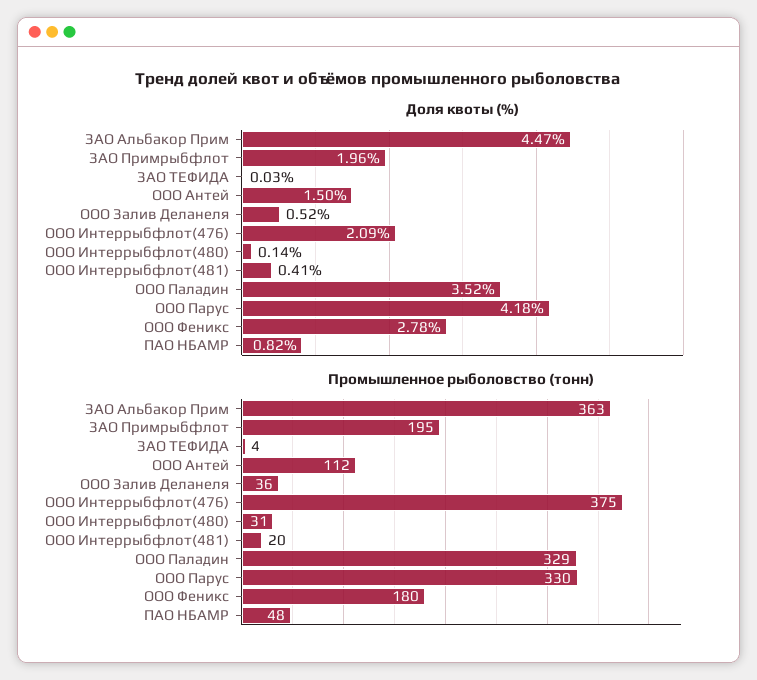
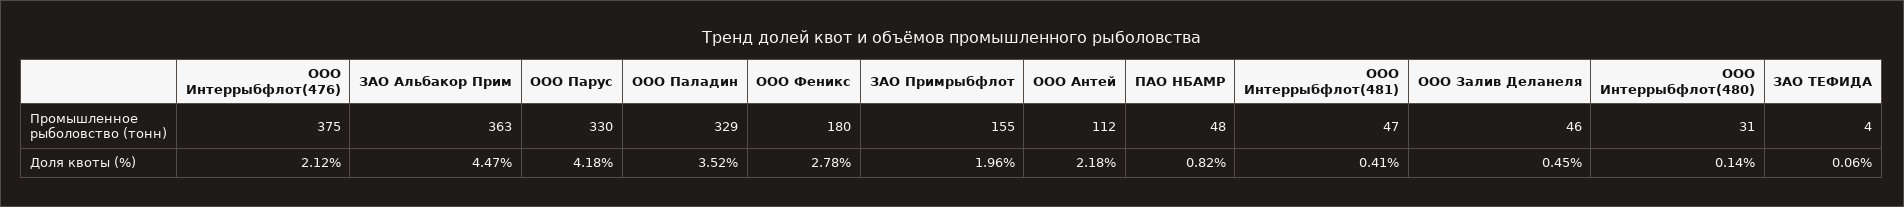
Доля квоты (%), ЗАО ТЕФИДА: 0.03 -> 0.06
Доля квоты (%), ООО Антей: 1.5 -> 2.18
Доля квоты (%), ООО Залив Деланеля: 0.52 -> 0.45
Доля квоты (%), ООО Интеррыбфлот(476): 2.09 -> 2.12
Промышленное рыболовство (тонн), ЗАО Примрыбфлот: 195 -> 155
Промышленное рыболовство (тонн), ООО Залив Деланеля: 36 -> 46
Промышленное рыболовство (тонн), ООО Интеррыбфлот(481): 20 -> 47

